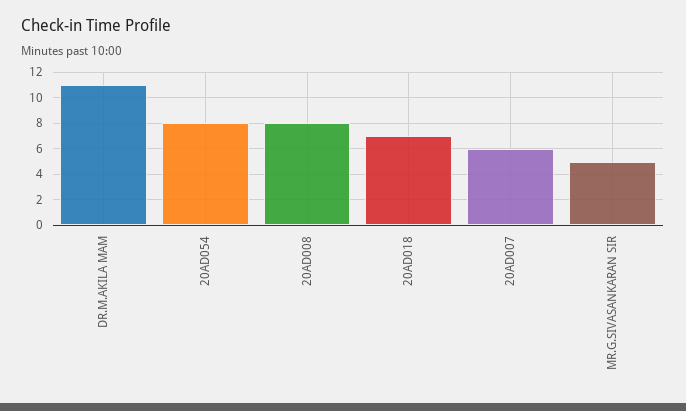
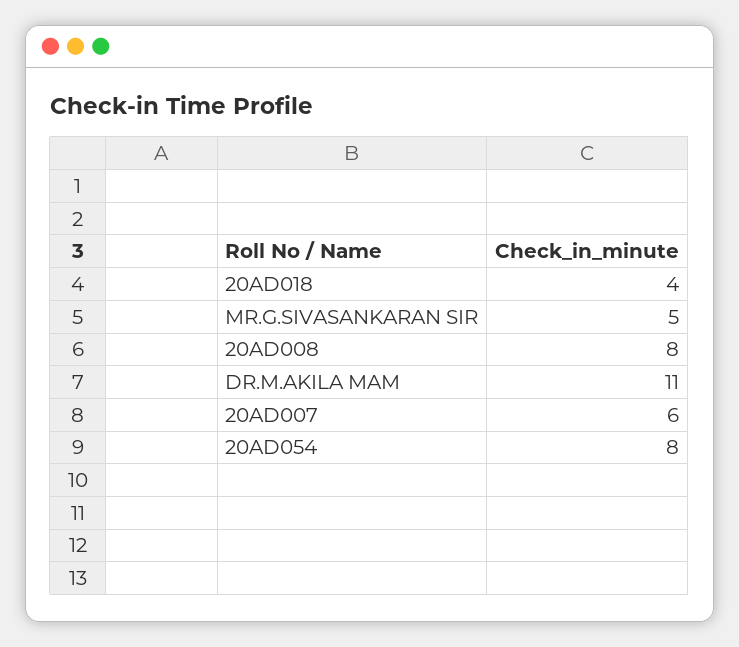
20AD018: 7 -> 4

